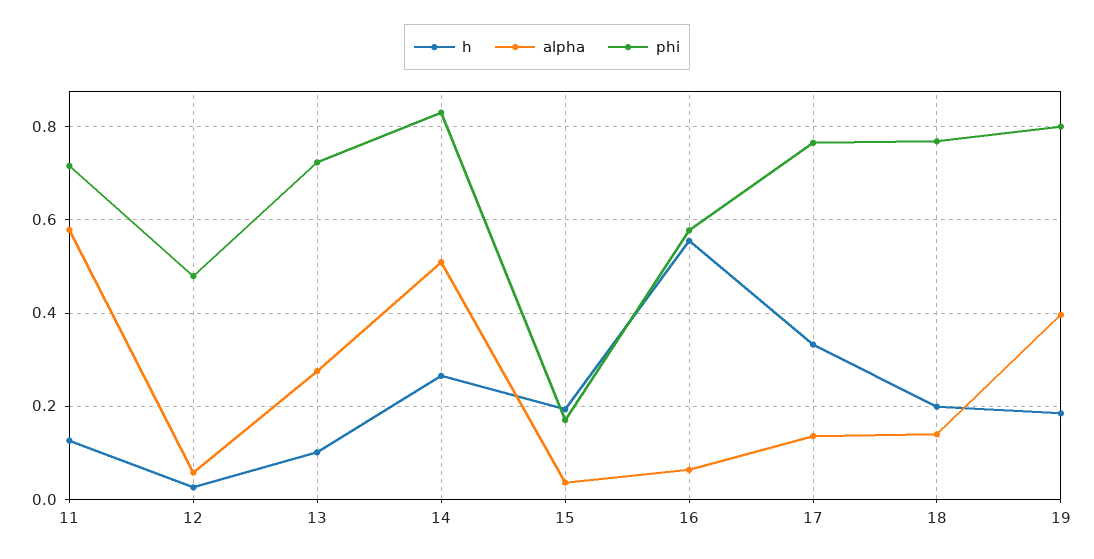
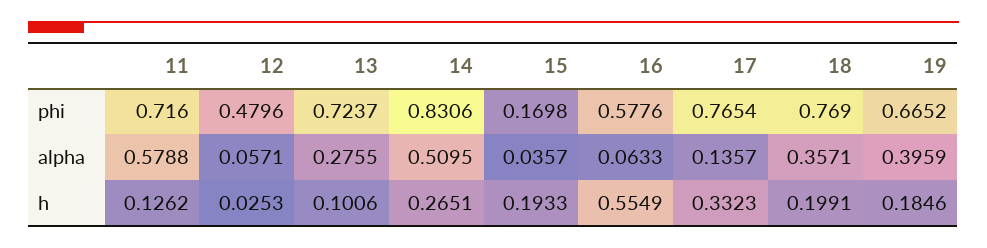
alpha, 18: 0.14 -> 0.3571
phi, 19: 0.8 -> 0.6652

